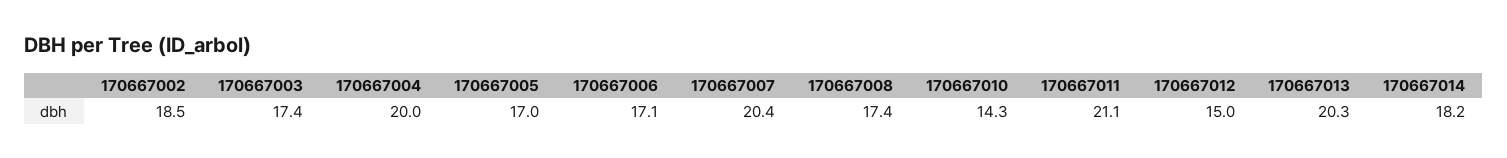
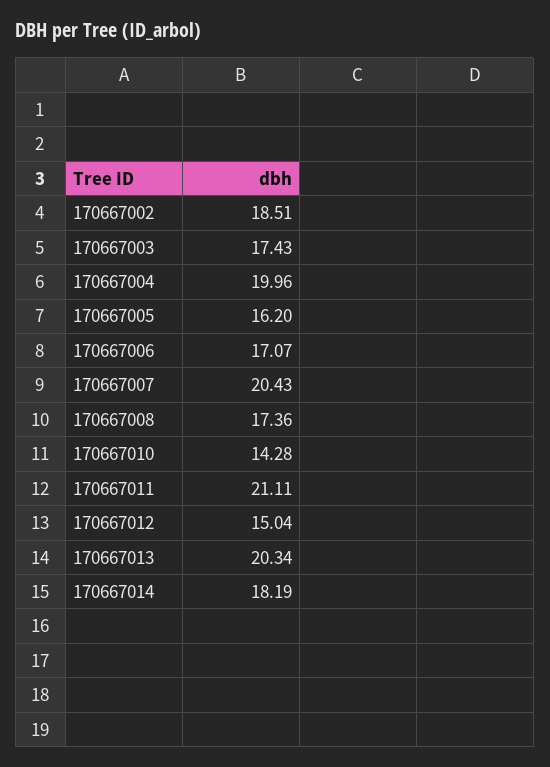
170667005: 17 -> 16.2

